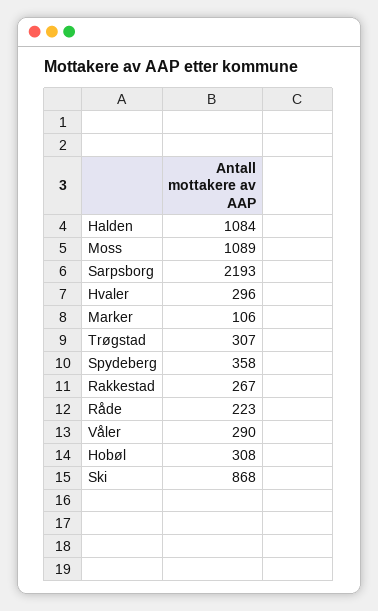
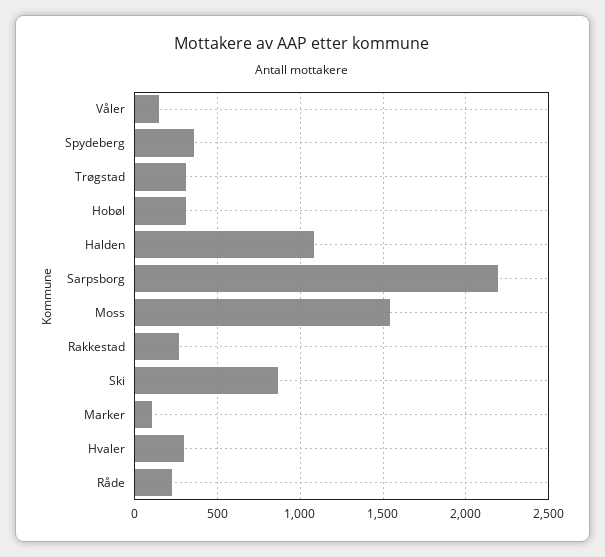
Moss: 1089 -> 1550
Våler: 290 -> 150

